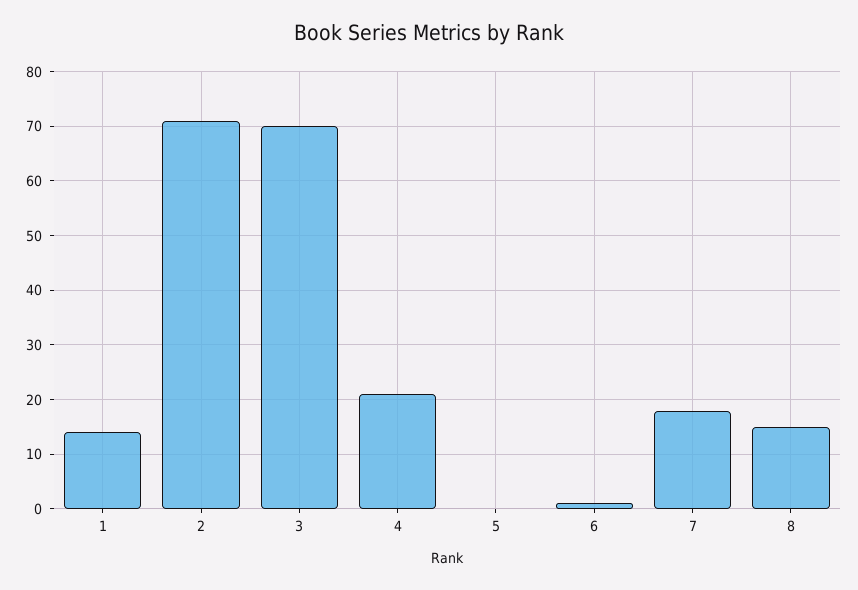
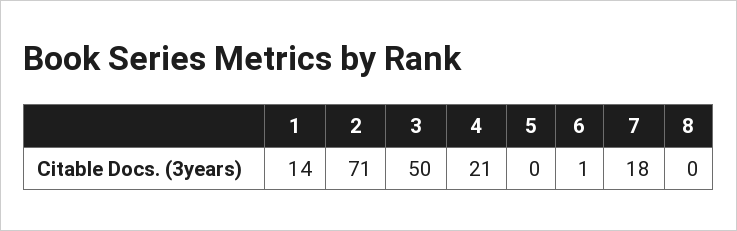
3: 70 -> 50
8: 15 -> 0

